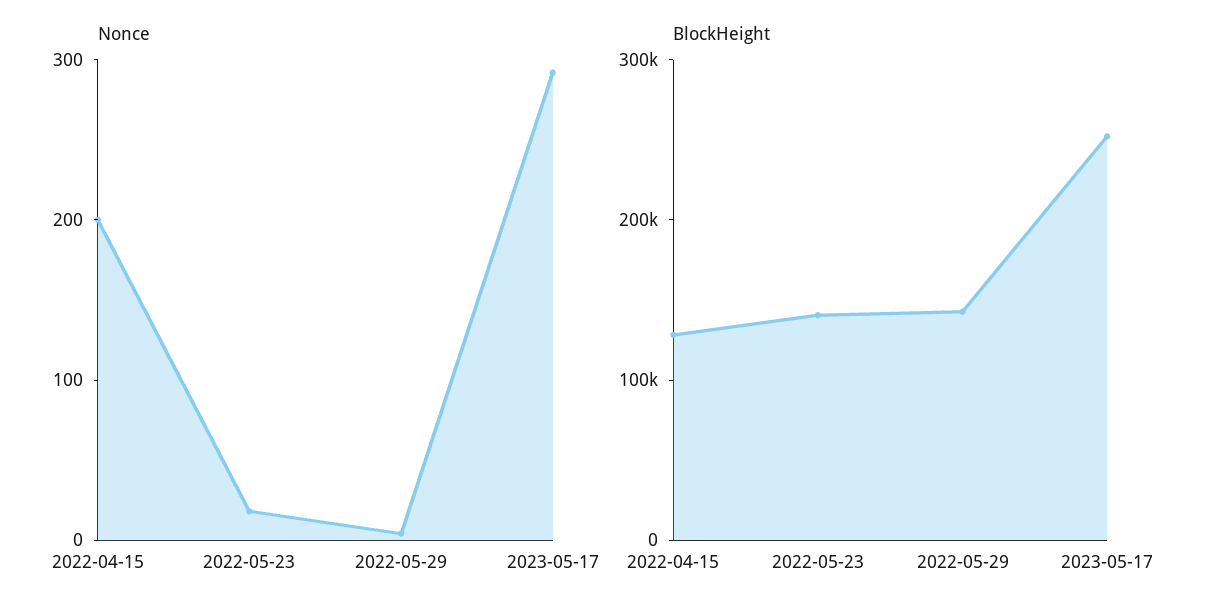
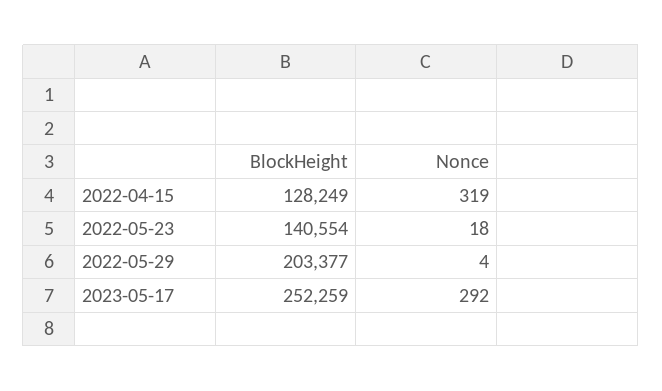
Nonce, 2022-04-15: 200 -> 319
BlockHeight, 2022-05-29: 140000 -> 203377

